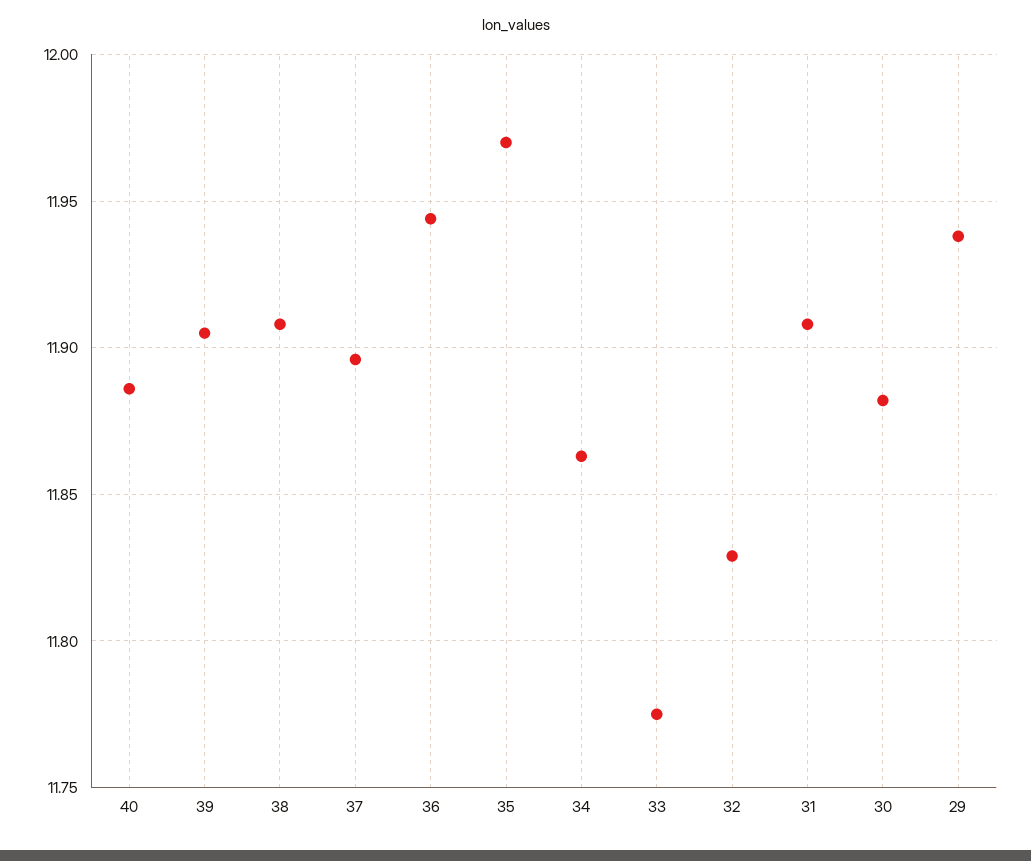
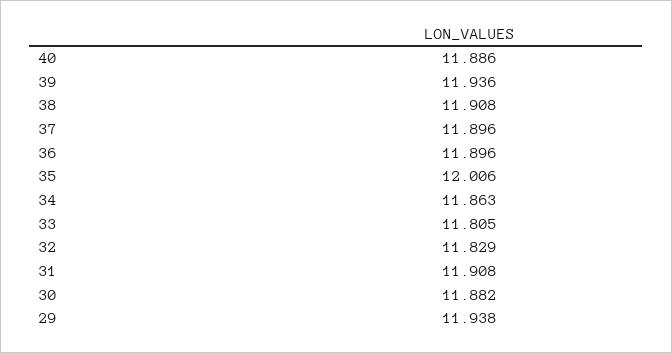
39: 11.905 -> 11.936
36: 11.945 -> 11.896
35: 11.97 -> 12.006
33: 11.775 -> 11.805

